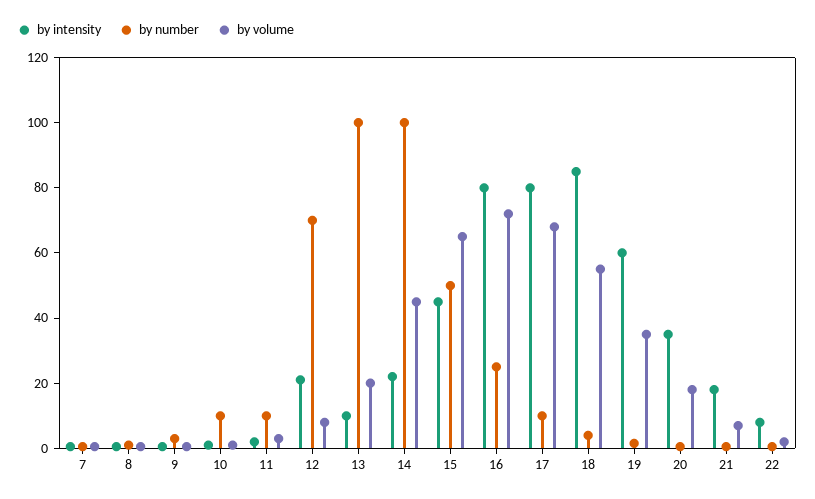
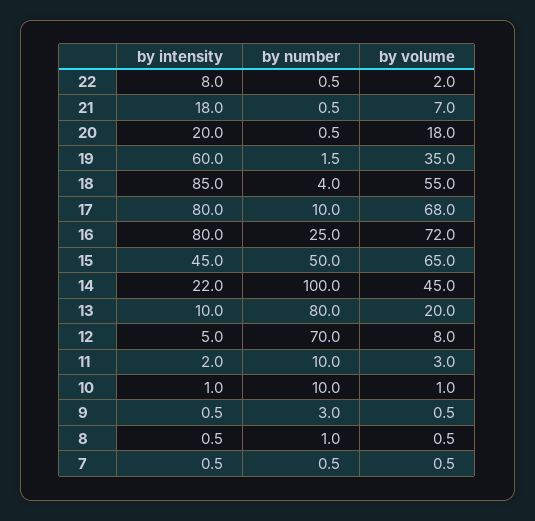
by intensity, 12: 20 -> 5
by number, 13: 100 -> 80
by intensity, 20: 35 -> 20

